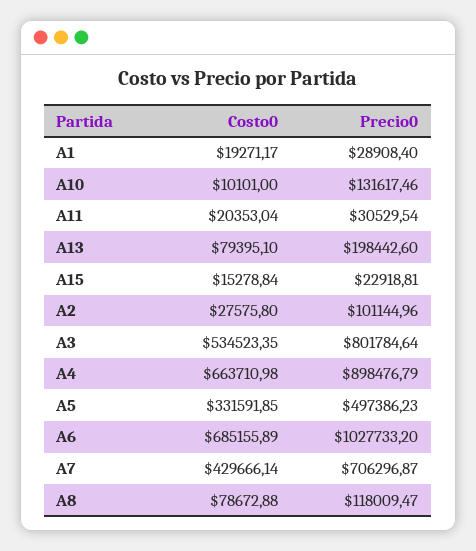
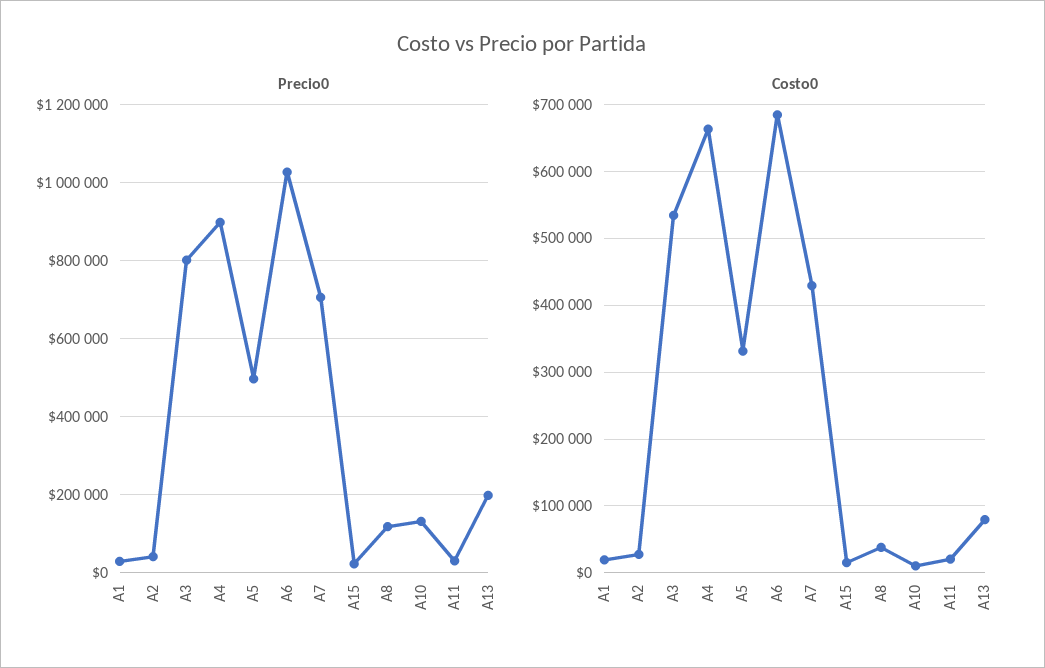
Precio0, A2: 101144.96 -> 40000
Costo0, A8: 78672.88 -> 40000

